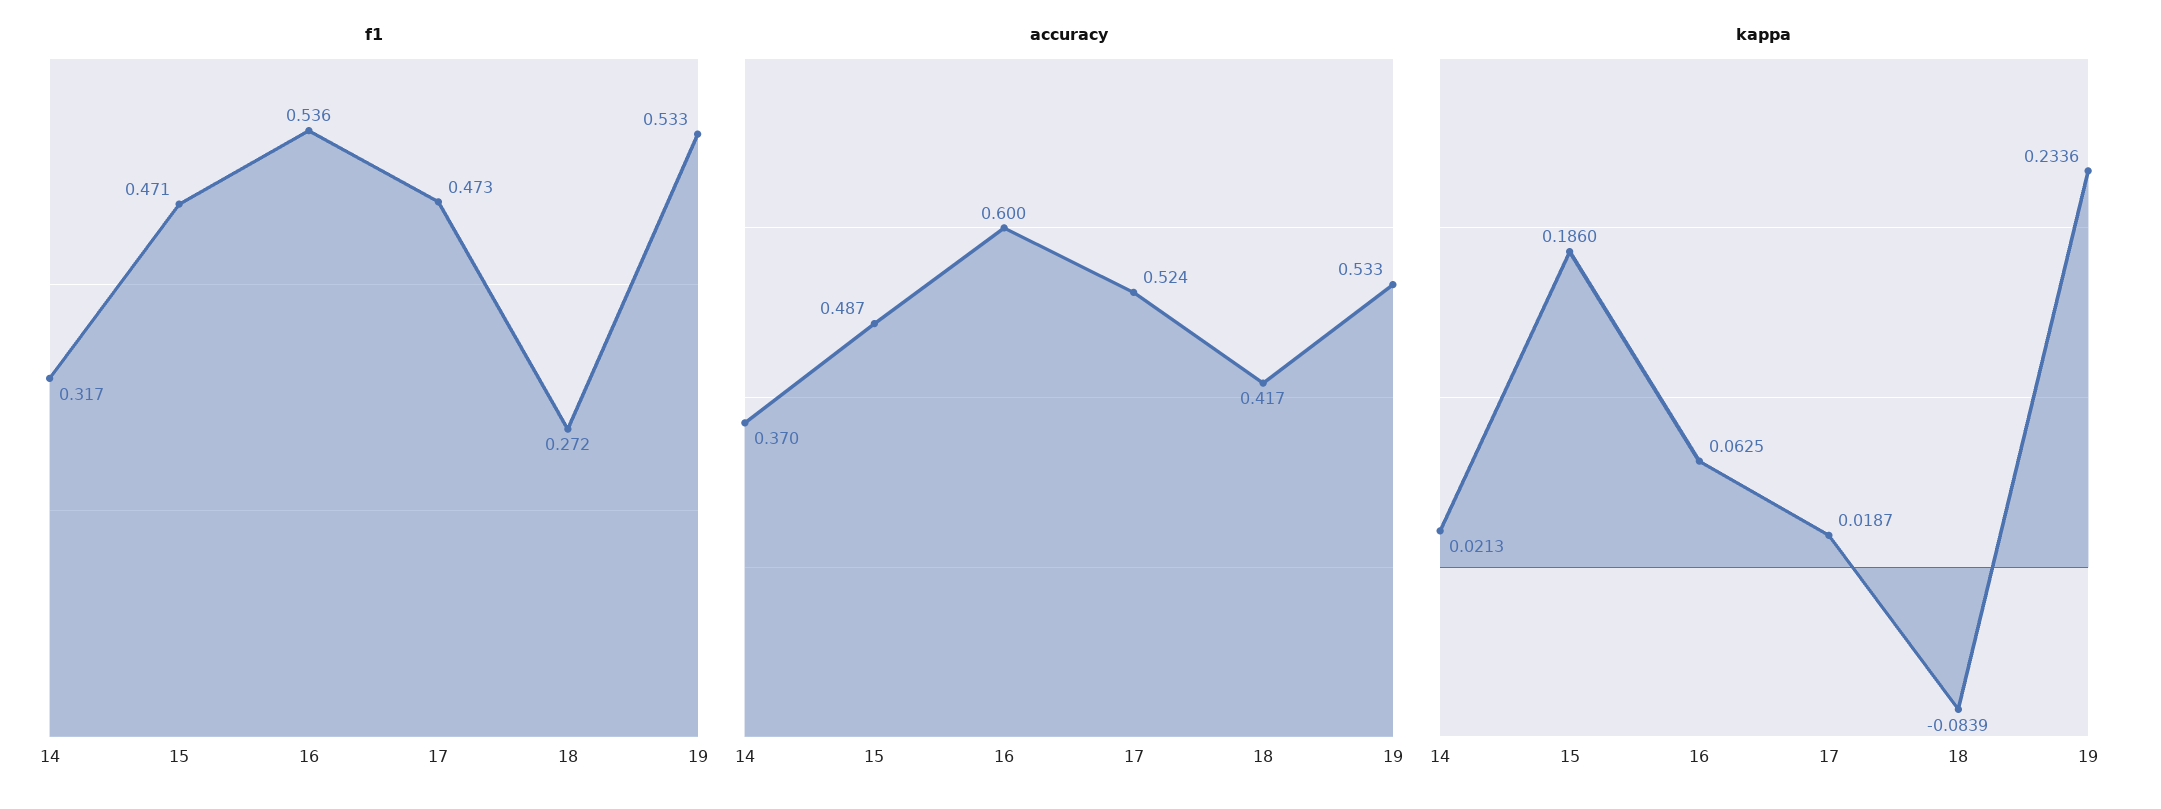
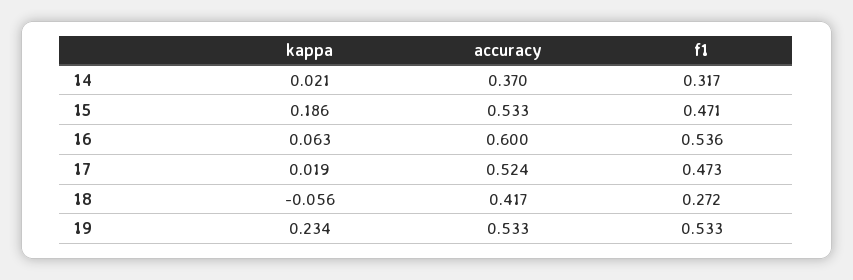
accuracy, 15: 0.487 -> 0.533
kappa, 18: -0.0839 -> -0.056

